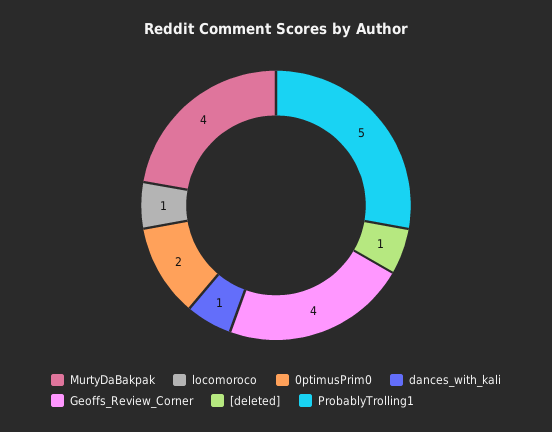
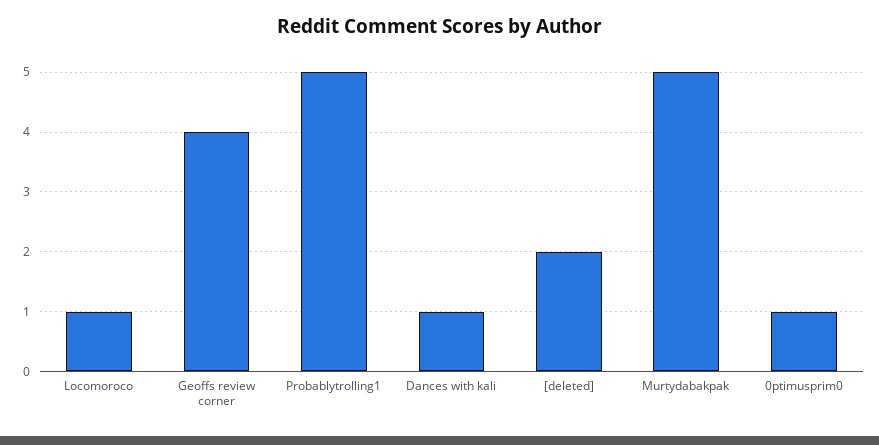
MurtyDaBakpak: 4 -> 5
0ptimusPrim0: 2 -> 1
[deleted]: 1 -> 2

